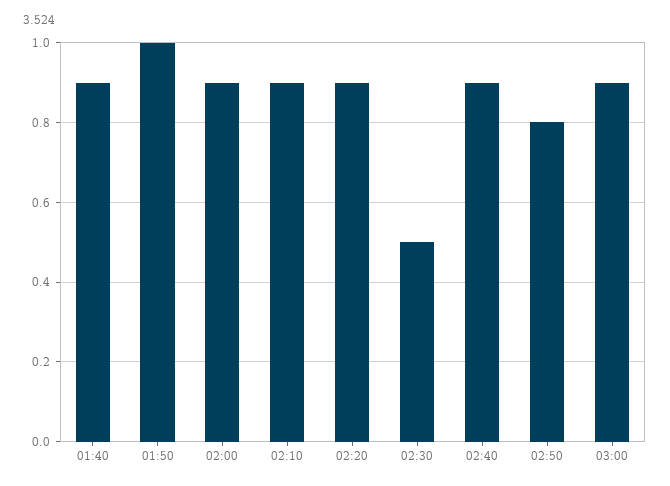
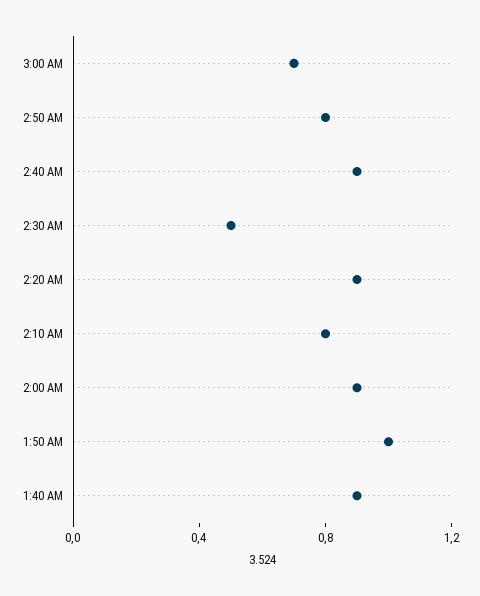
02:10: 0.9 -> 0.8
03:00: 0.9 -> 0.7

